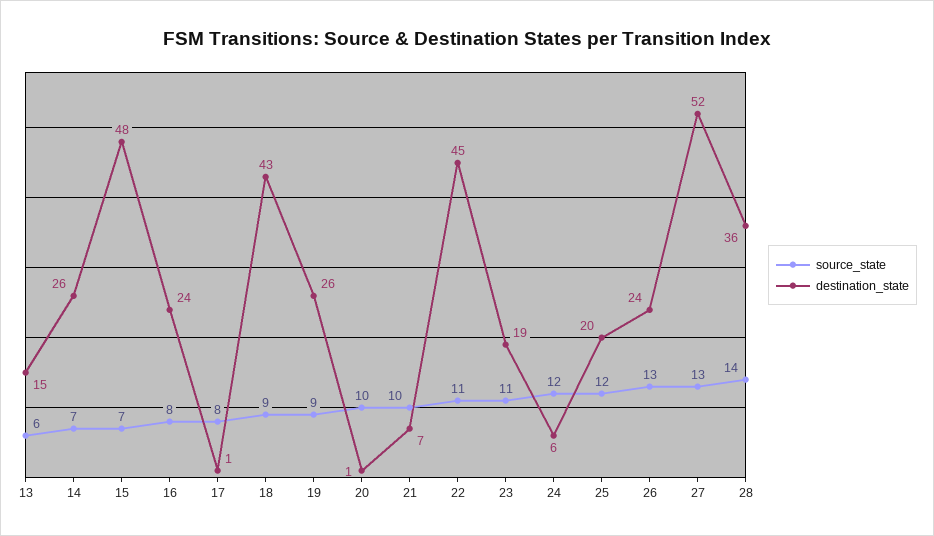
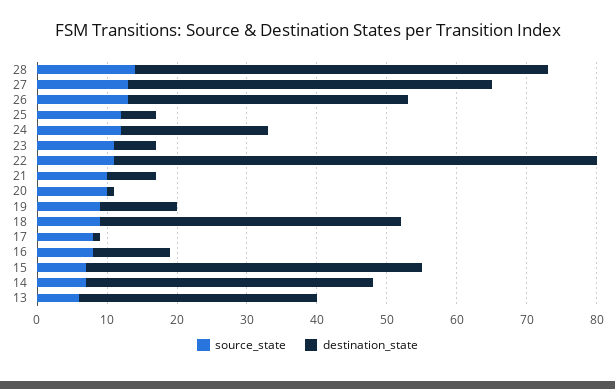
destination_state, 13: 15 -> 35
destination_state, 14: 26 -> 40
destination_state, 16: 24 -> 10
destination_state, 19: 26 -> 10
destination_state, 22: 45 -> 70
destination_state, 23: 19 -> 5
destination_state, 24: 6 -> 20
destination_state, 25: 20 -> 5
destination_state, 26: 24 -> 40
destination_state, 28: 36 -> 60

